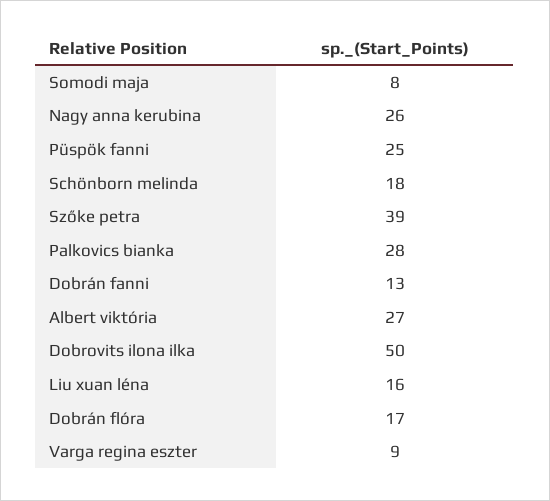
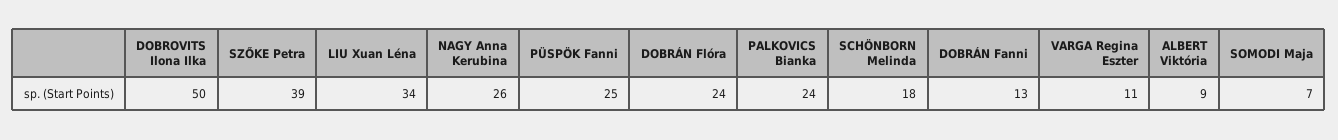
Somodi maja: 8 -> 7
Palkovics bianka: 28 -> 24
Albert viktória: 27 -> 9
Liu xuan léna: 16 -> 34
Dobrán flóra: 17 -> 24
Varga regina eszter: 9 -> 11

